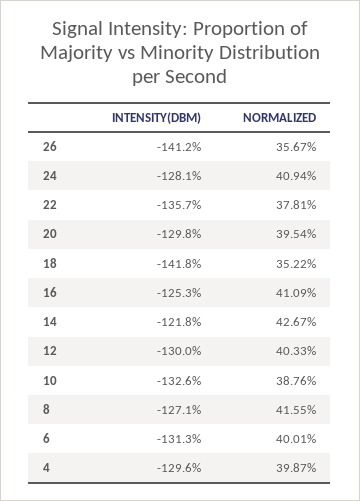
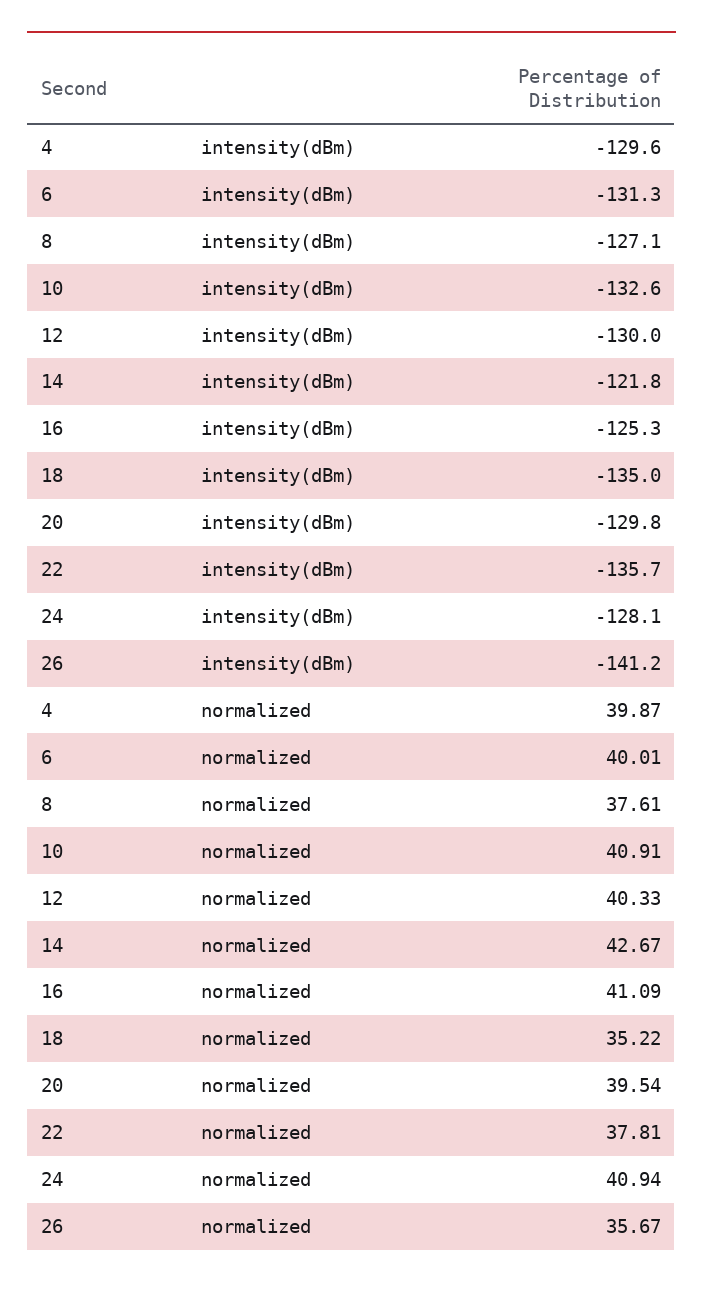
INTENSITY(DBM), 18: -141.8 -> -135
NORMALIZED, 10: 38.76 -> 40.91
NORMALIZED, 8: 41.55 -> 37.61

